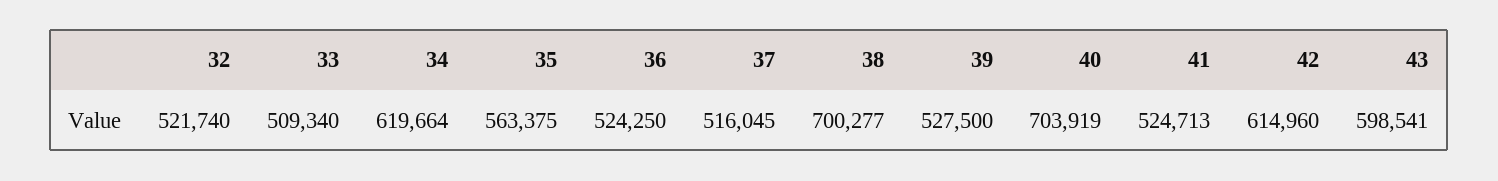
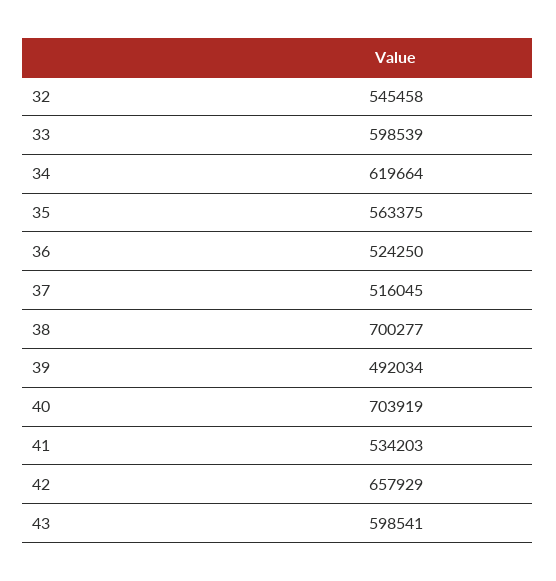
32: 521740 -> 545458
33: 509340 -> 598539
39: 527500 -> 492034
41: 524713 -> 534203
42: 614960 -> 657929

